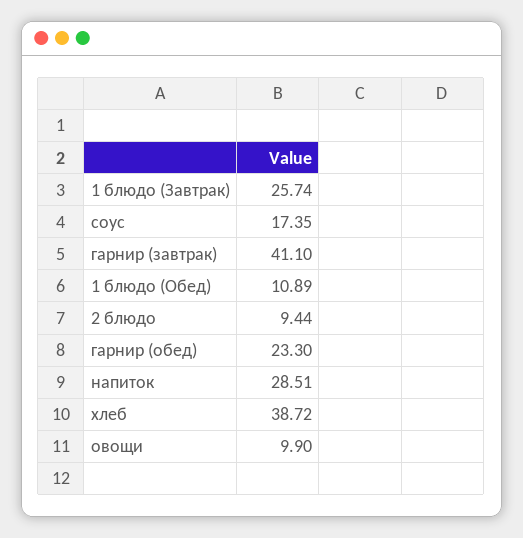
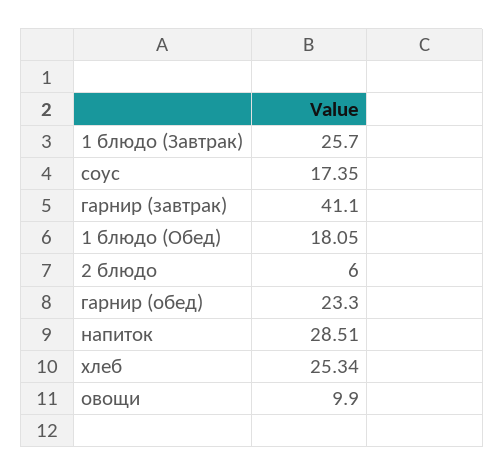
1 блюдо (Завтрак): 25.74 -> 25.7
1 блюдо (Обед): 10.89 -> 18.05
2 блюдо: 9.44 -> 6
хлеб: 38.72 -> 25.34

